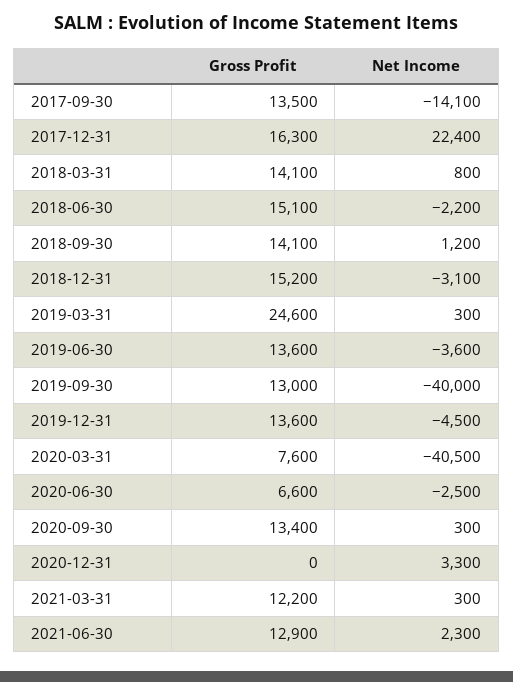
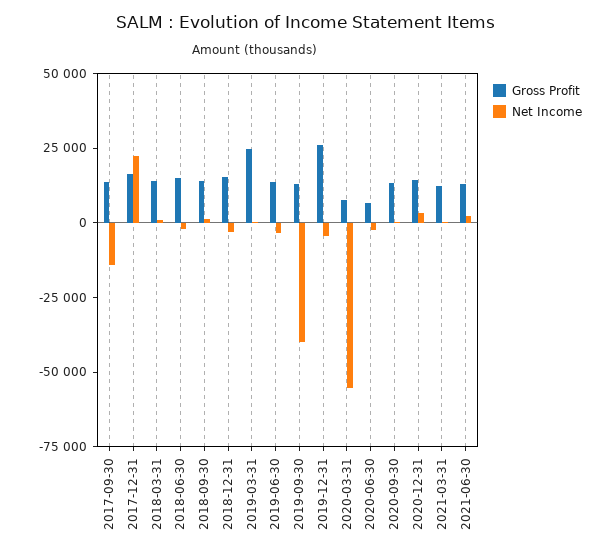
Gross Profit, 2019-12-31: 13600 -> 25000
Net Income, 2020-03-31: -40500 -> -55000
Gross Profit, 2020-12-31: 0 -> 15000

